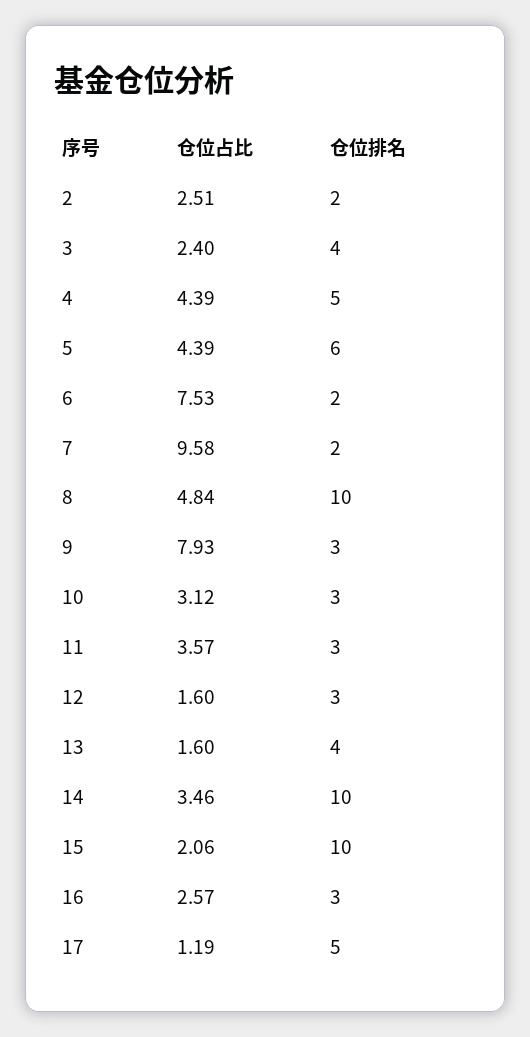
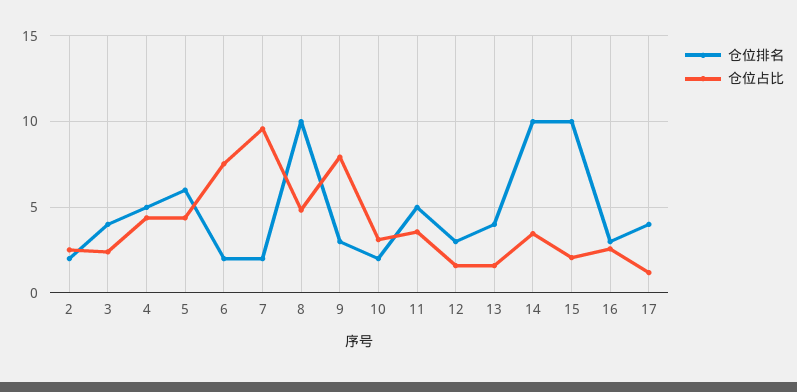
仓位排名, 10: 3 -> 2
仓位排名, 11: 3 -> 5
仓位排名, 17: 5 -> 4

